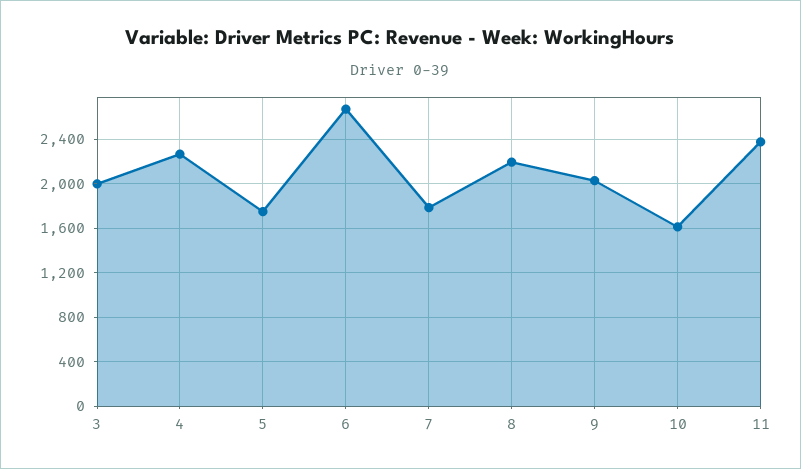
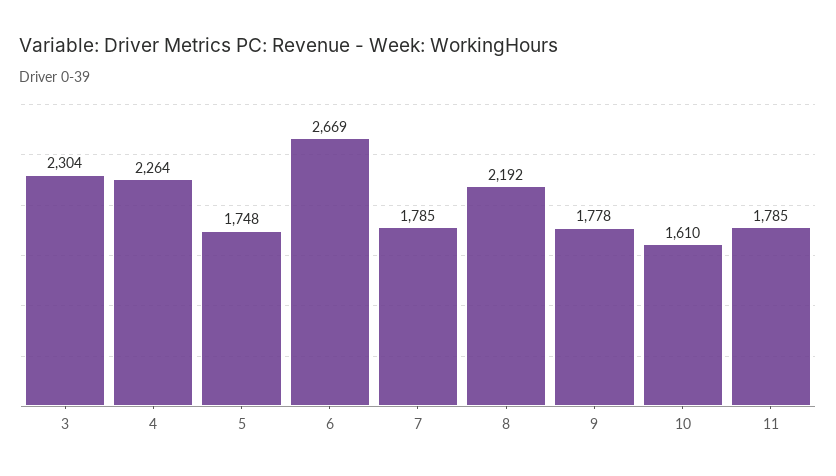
3: 2000 -> 2304
9: 2000 -> 1778
11: 2400 -> 1785

